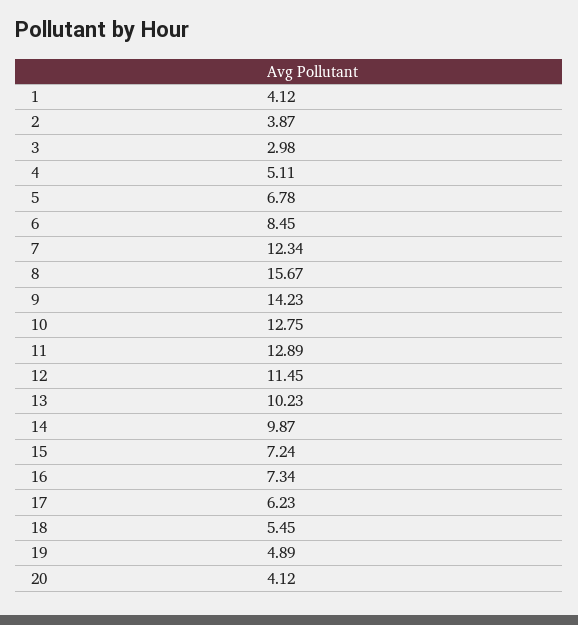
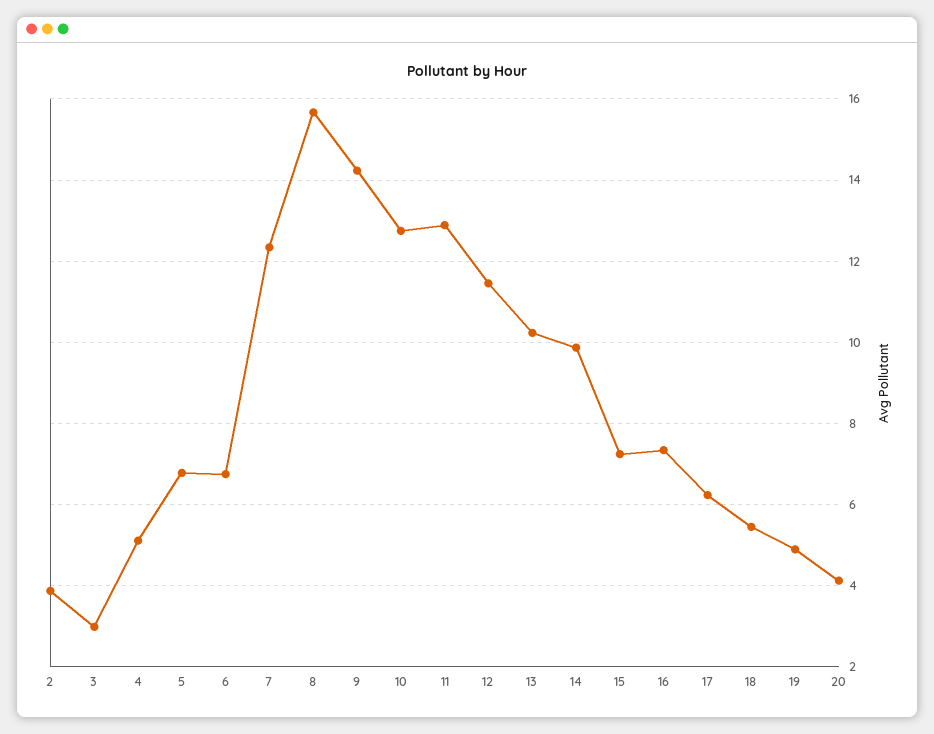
1: 4.12 -> none
6: 8.45 -> 6.8

